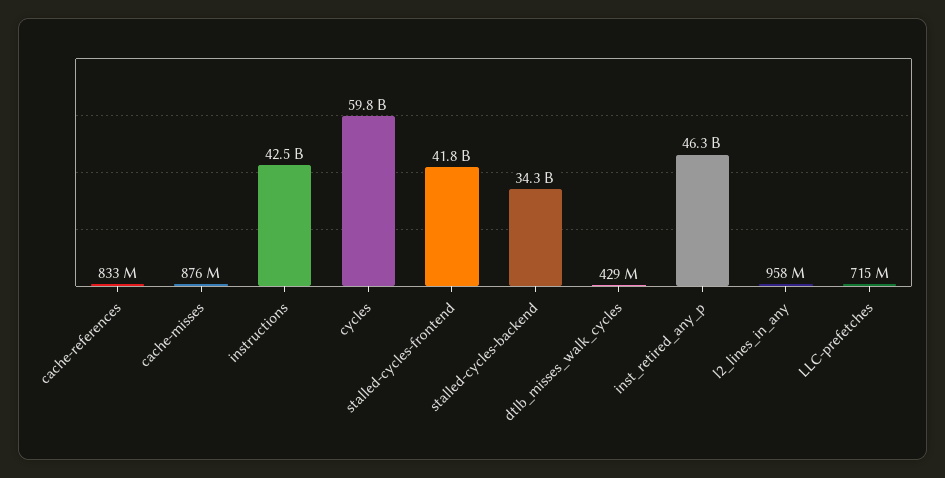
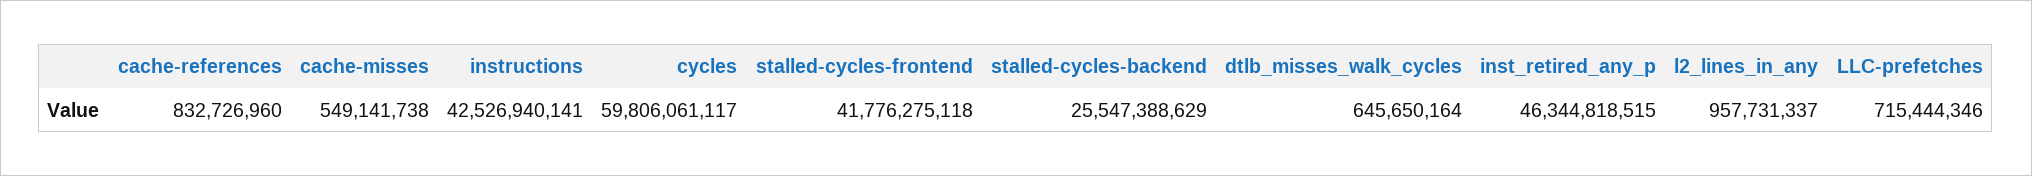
cache-misses: 876000000 -> 549141738
stalled-cycles-backend: 34300000000 -> 25547388629
dtlb_misses_walk_cycles: 429000000 -> 645650164

